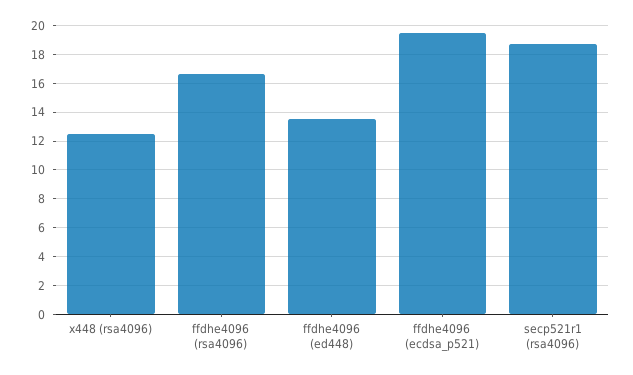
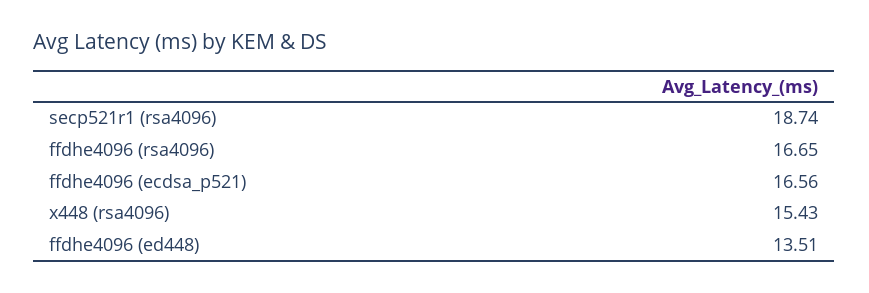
x448 (rsa4096): 12.5 -> 15.43
ffdhe4096 (ecdsa_p521): 19.5 -> 16.56

